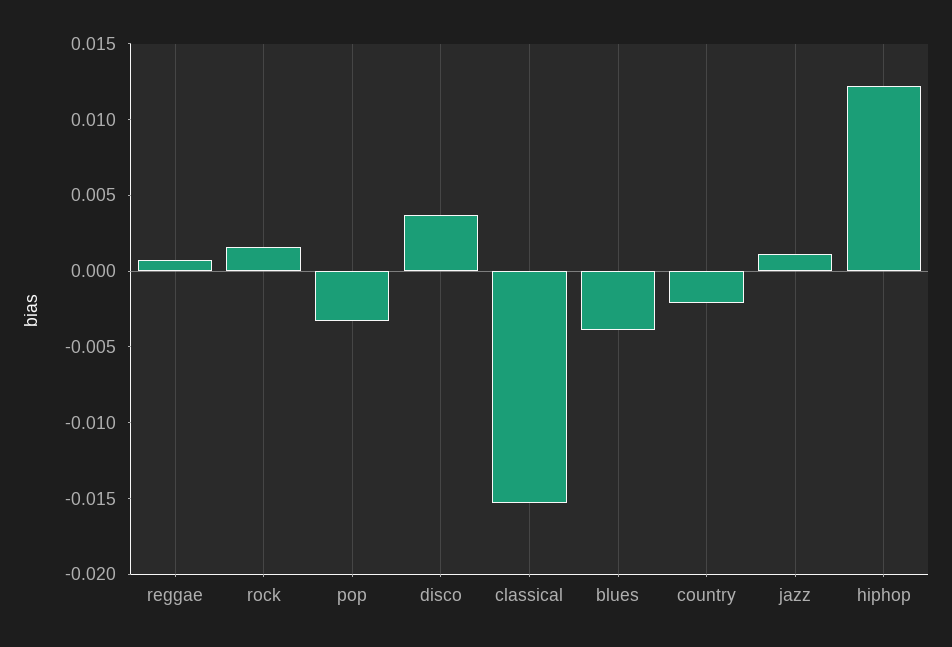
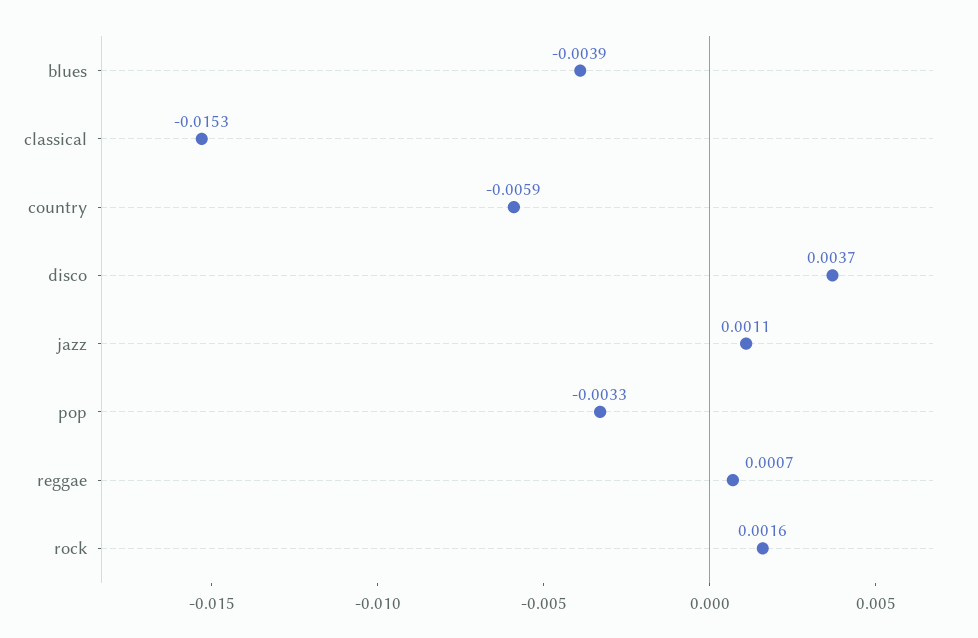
country: -0.002 -> -0.0059
hiphop: 0.012 -> none

